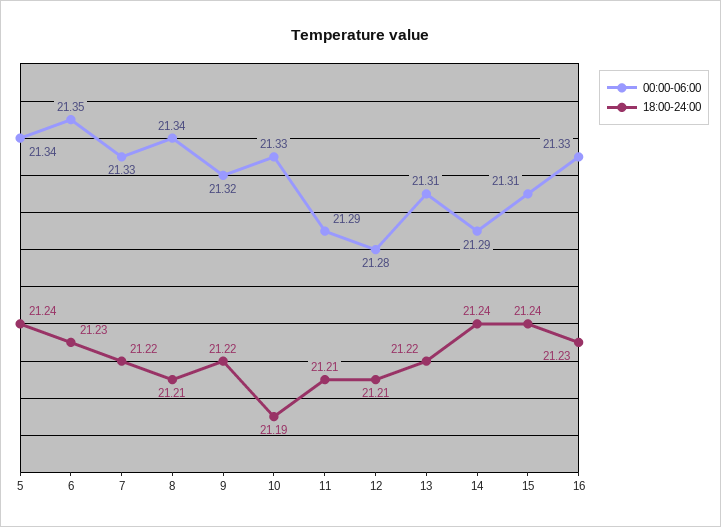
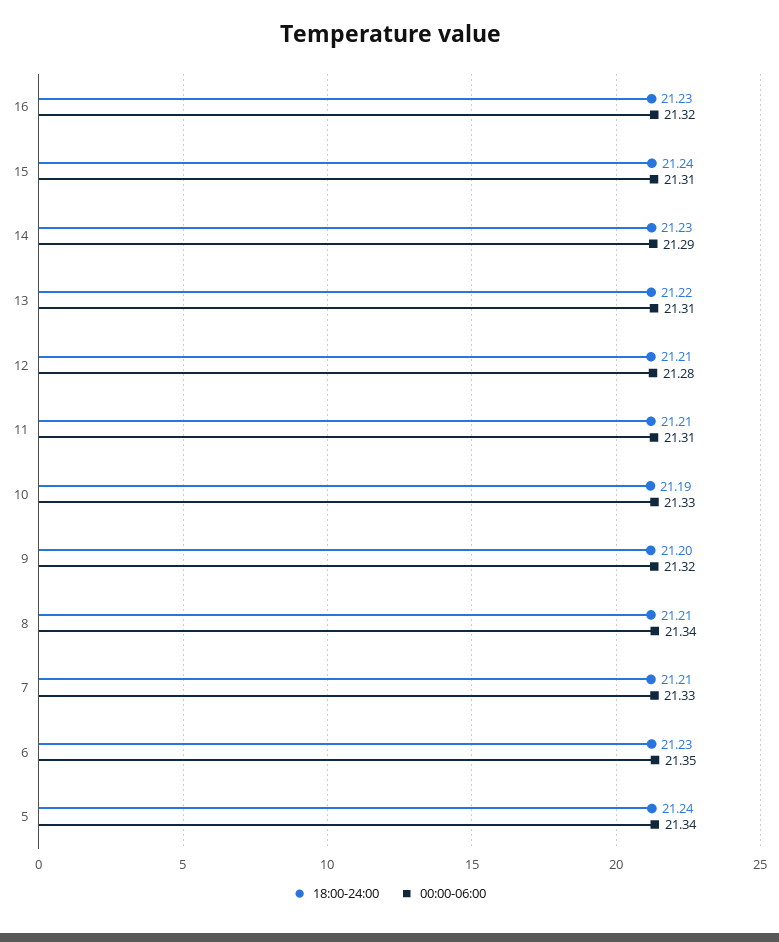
18:00-24:00, 7: 21.22 -> 21.21
18:00-24:00, 9: 21.22 -> 21.2
00:00-06:00, 11: 21.29 -> 21.31
18:00-24:00, 14: 21.24 -> 21.23
00:00-06:00, 16: 21.33 -> 21.32

